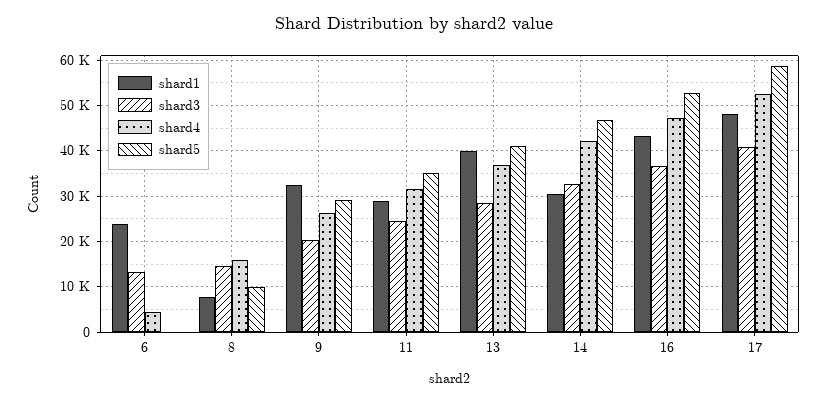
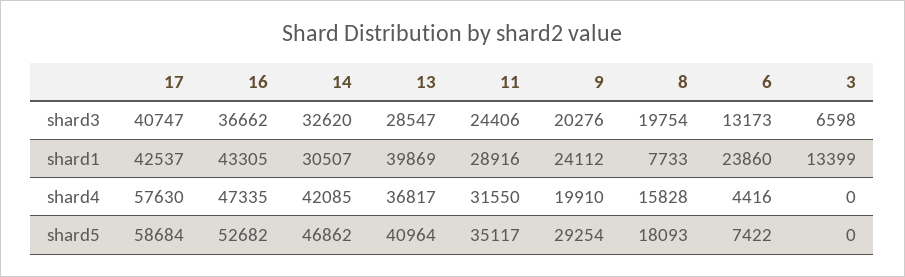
shard5, 6: 0 -> 7422
shard3, 8: 14000 -> 19754
shard5, 8: 10000 -> 18093
shard1, 9: 32000 -> 24112
shard4, 9: 26000 -> 19910
shard1, 17: 48000 -> 42537
shard4, 17: 52000 -> 57630
shard3, 3: none -> 6598
shard1, 3: none -> 13399
shard4, 3: none -> 0
shard5, 3: none -> 0

